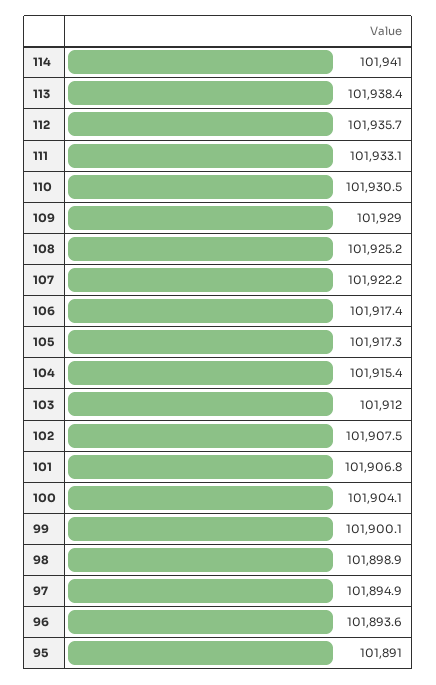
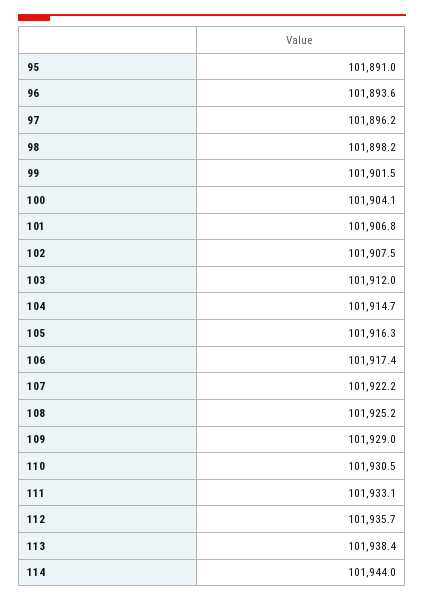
114: 101941 -> 101944
105: 101917.3 -> 101916.3
104: 101915.4 -> 101914.7
99: 101900.1 -> 101901.5
98: 101898.9 -> 101898.2
97: 101894.9 -> 101896.2

